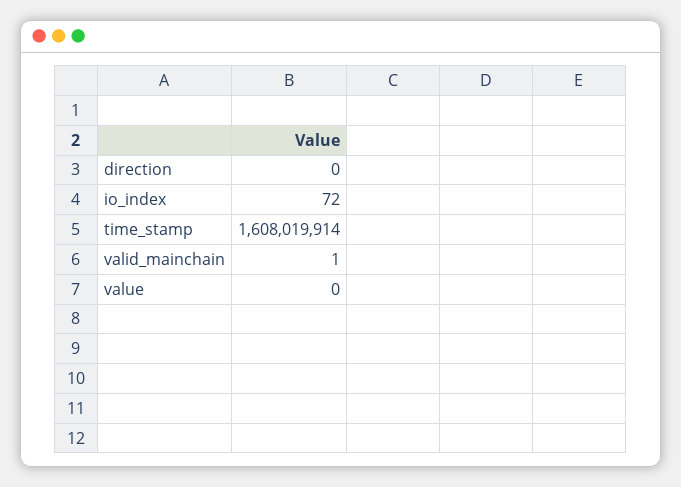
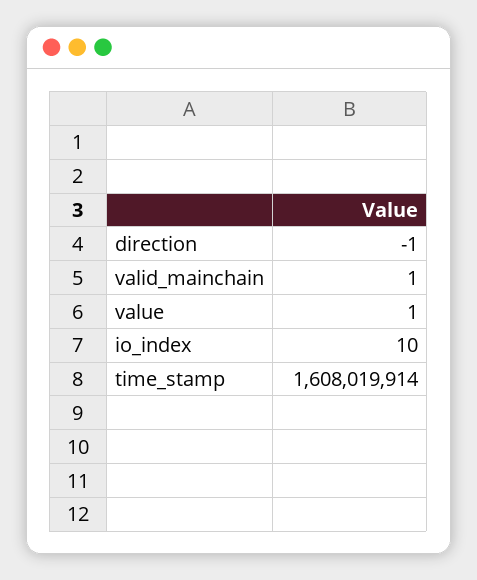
direction: 0 -> -1
io_index: 72 -> 10
value: 0 -> 1

